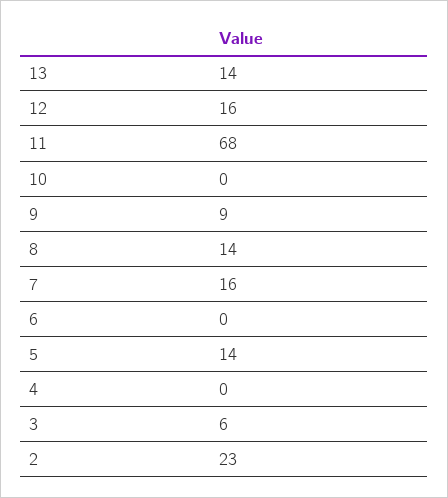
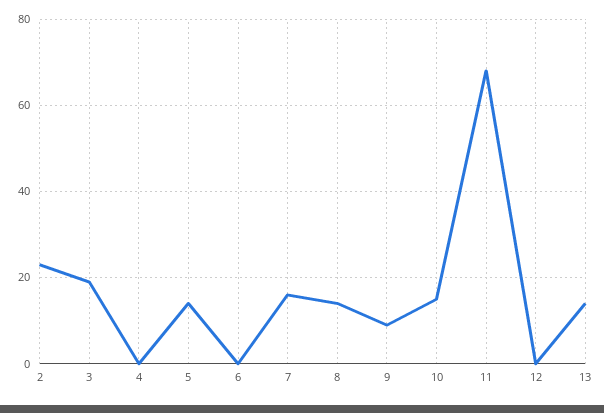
12: 16 -> 0
10: 0 -> 15
3: 6 -> 20

